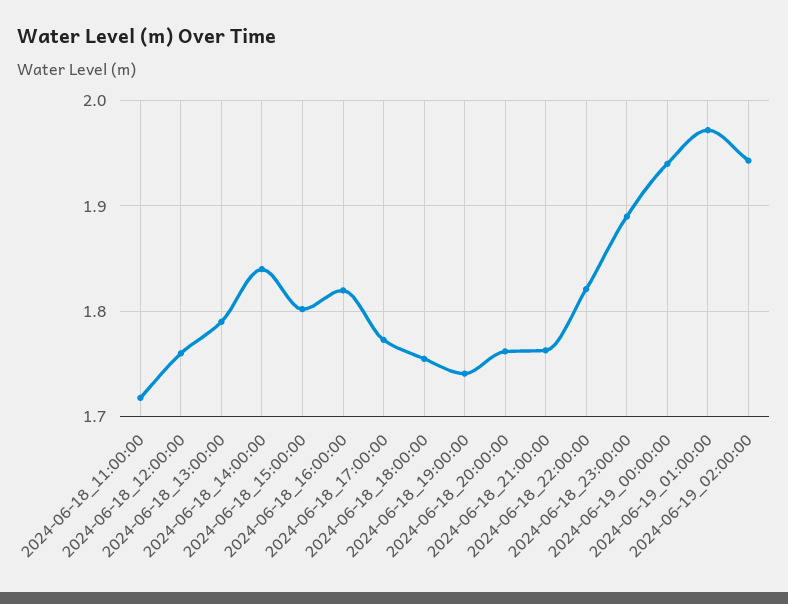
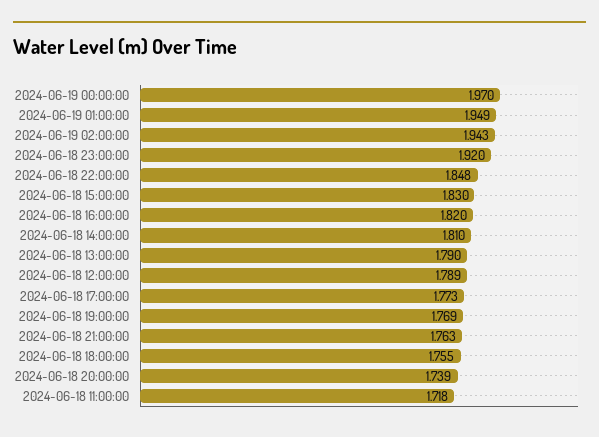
2024-06-18_12:00:00: 1.76 -> 1.789
2024-06-18_14:00:00: 1.84 -> 1.81
2024-06-18_15:00:00: 1.8 -> 1.83
2024-06-18_19:00:00: 1.74 -> 1.769
2024-06-18_20:00:00: 1.76 -> 1.739
2024-06-18_22:00:00: 1.82 -> 1.848
2024-06-18_23:00:00: 1.89 -> 1.92
2024-06-19_00:00:00: 1.94 -> 1.97
2024-06-19_01:00:00: 1.97 -> 1.949

